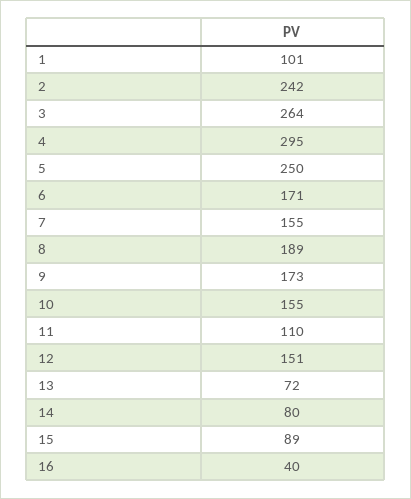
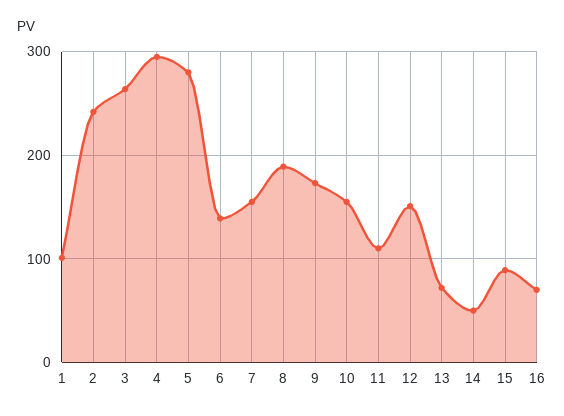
5: 250 -> 280
6: 171 -> 140
14: 80 -> 50
16: 40 -> 70

